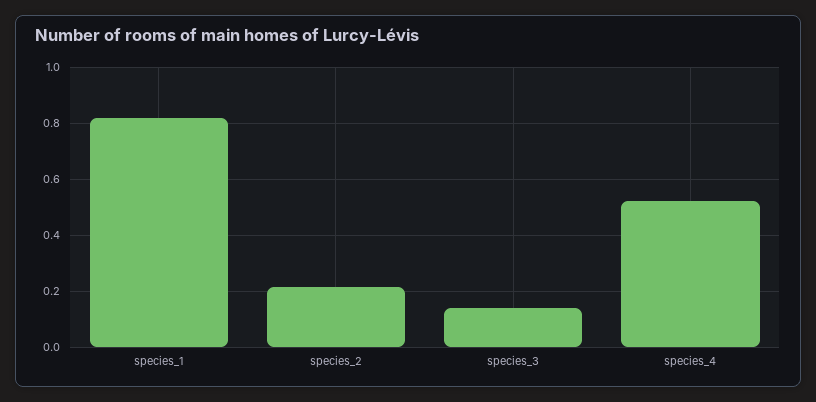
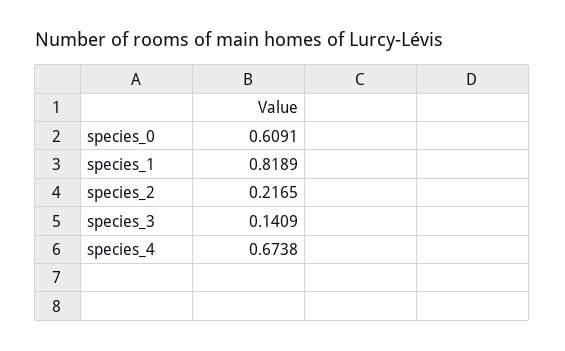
species_4: 0.525 -> 0.6738
species_0: none -> 0.6091

